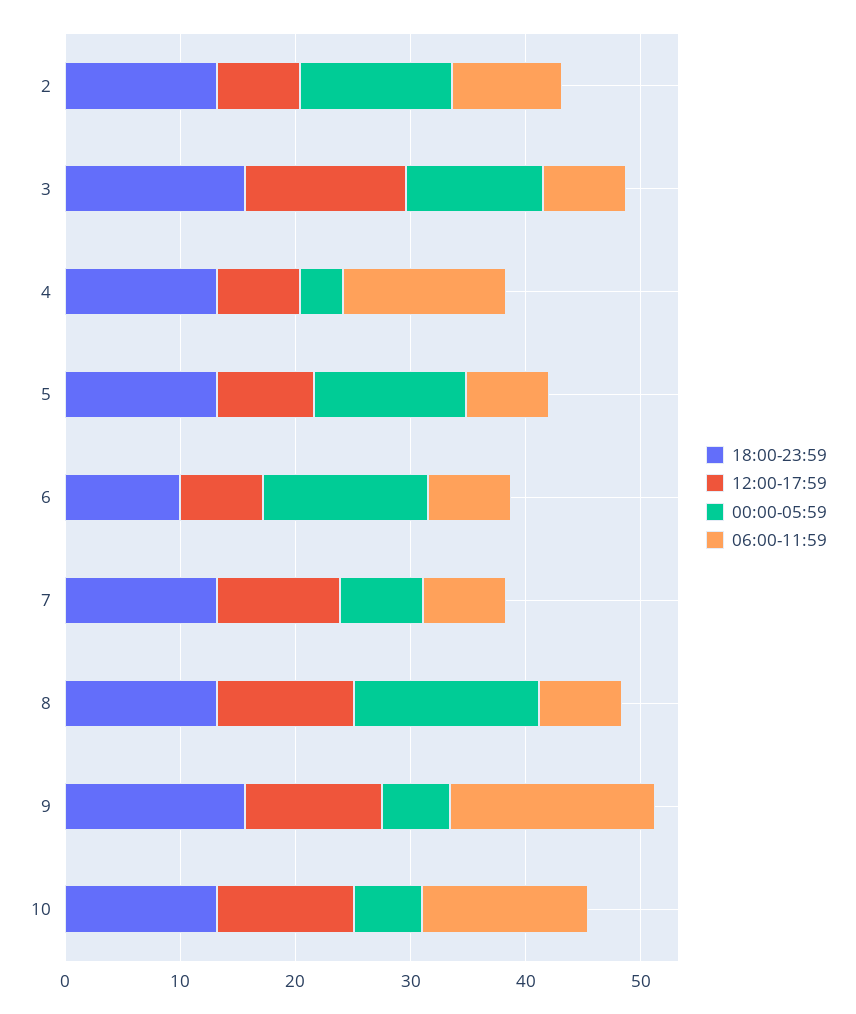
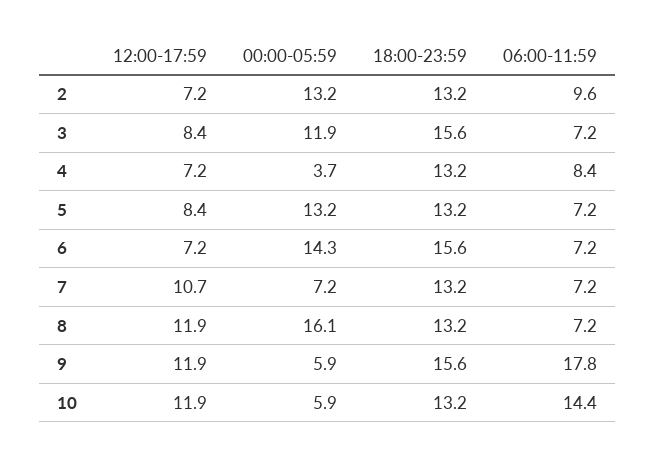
12:00-17:59, 3: 14 -> 8.4
06:00-11:59, 4: 14 -> 8.4
18:00-23:59, 6: 10 -> 15.6

